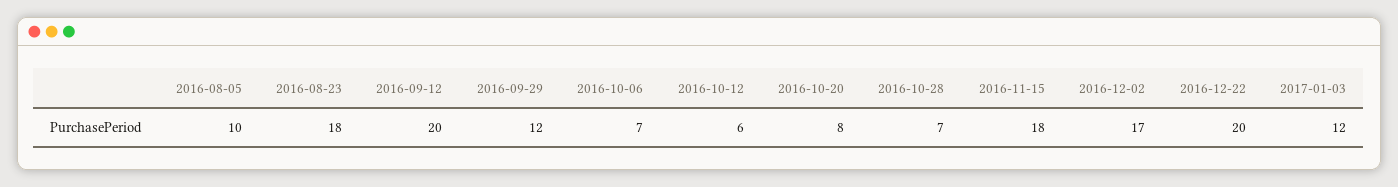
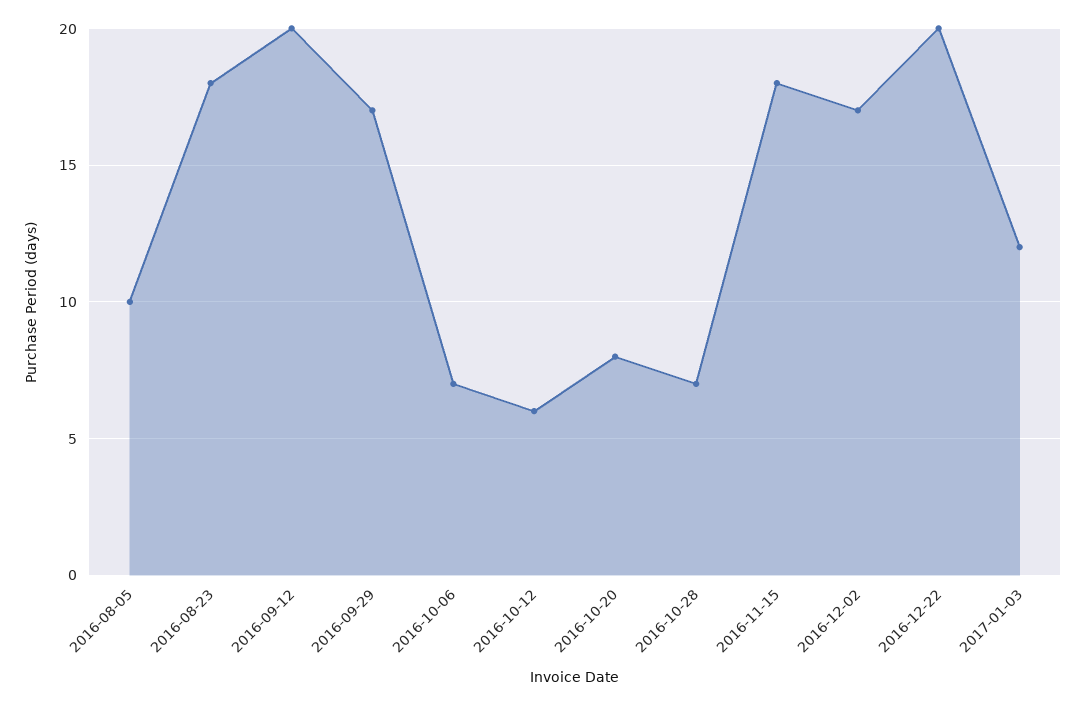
2016-09-29: 12 -> 17

